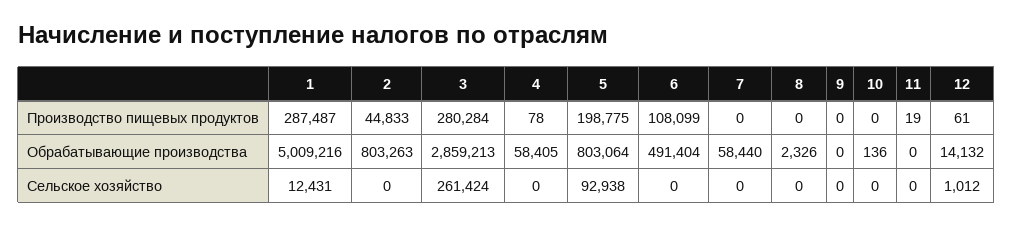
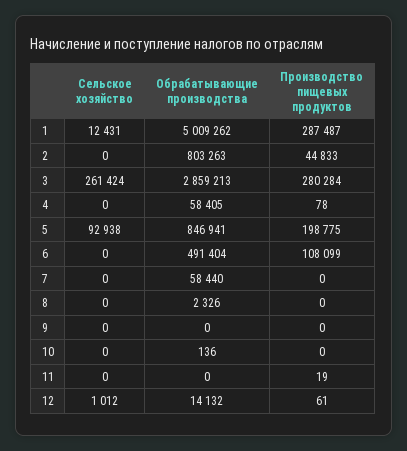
1, Обрабатывающие производства: 5009216 -> 5009262
5, Обрабатывающие производства: 803064 -> 846941

